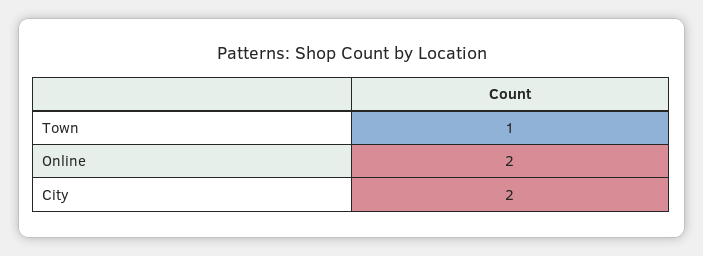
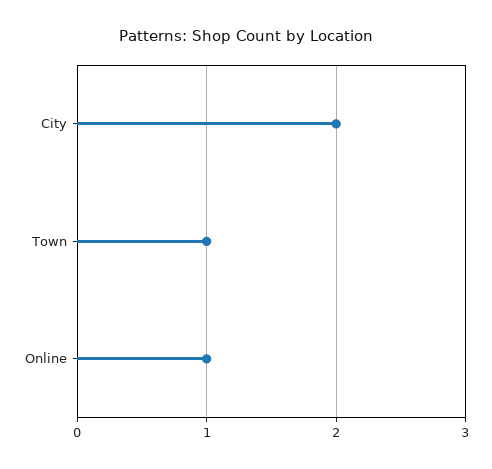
Online: 2 -> 1

